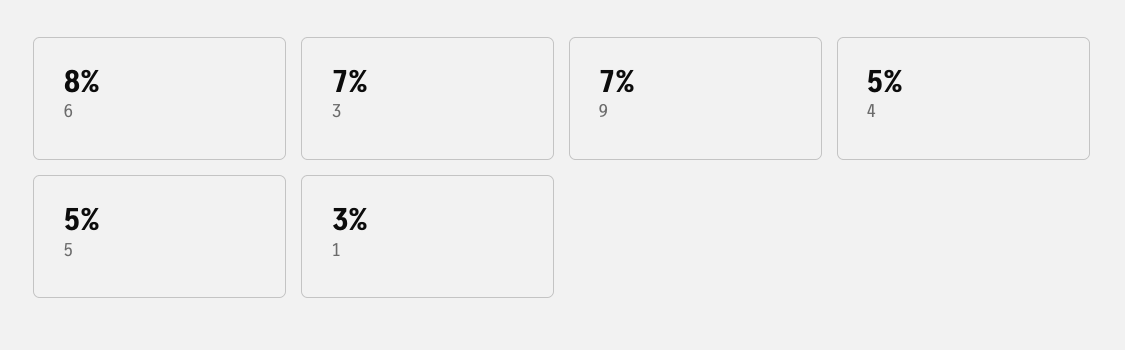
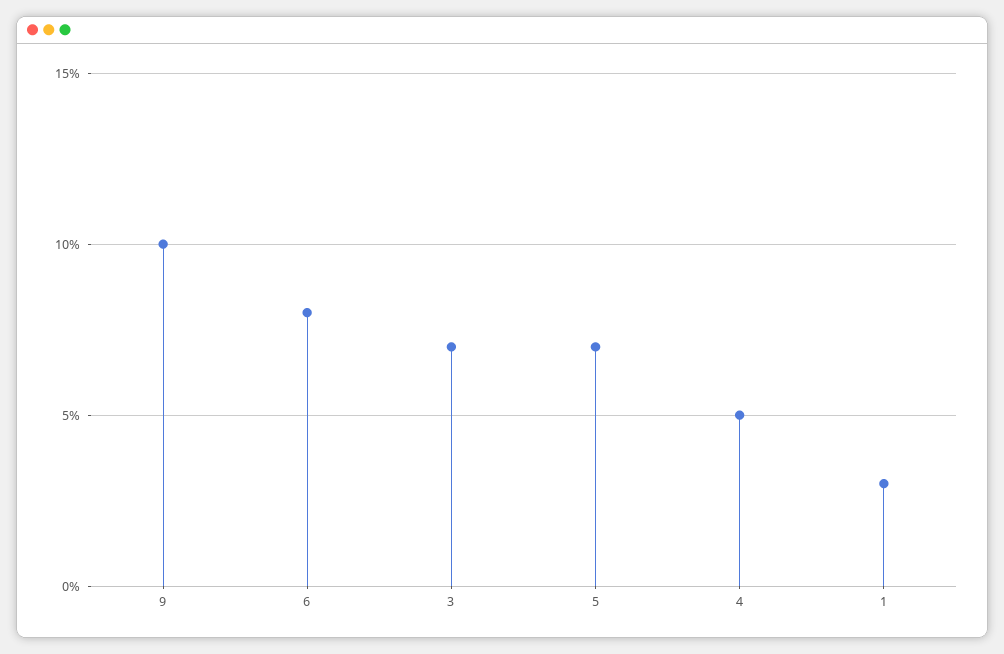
9: 7 -> 10
5: 5 -> 7

